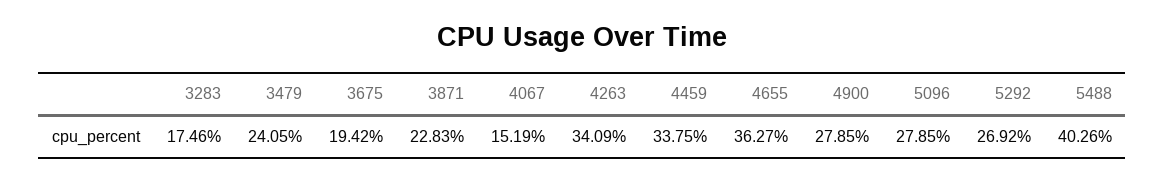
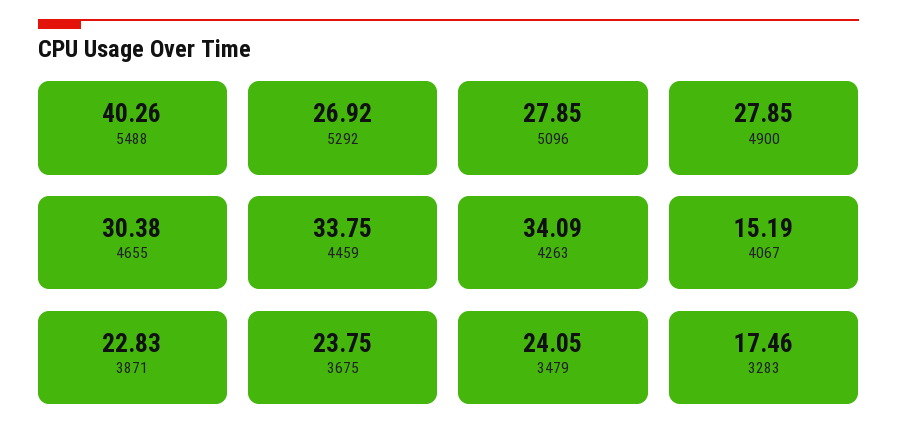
3675: 19.42 -> 23.75
4655: 36.27 -> 30.38

